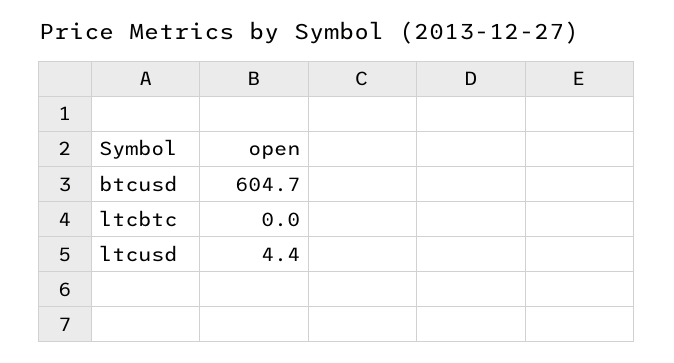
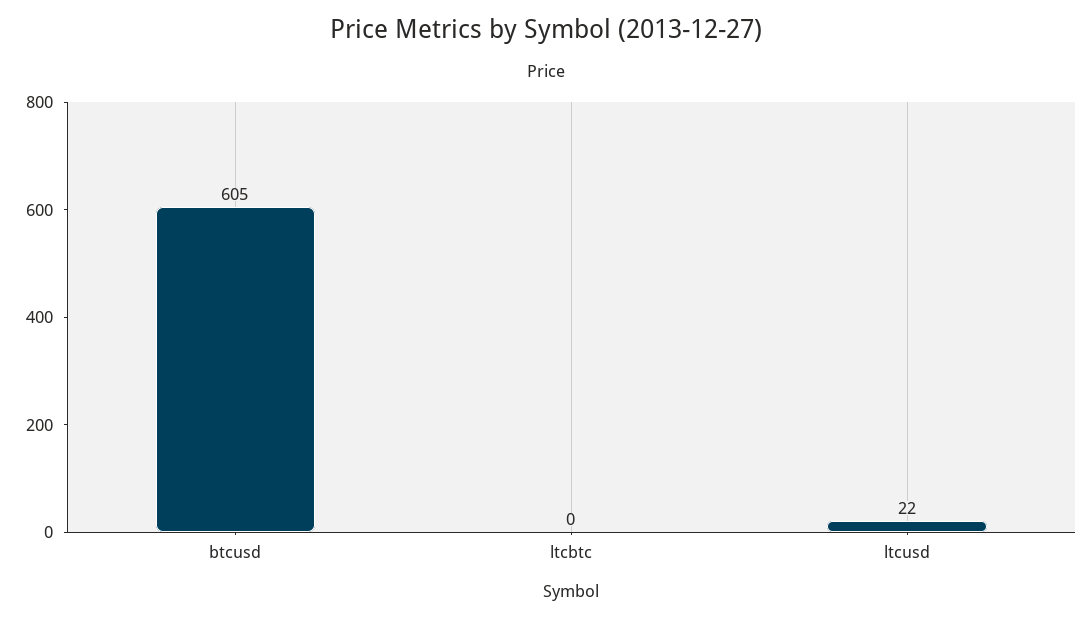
ltcusd: 4.4 -> 22

